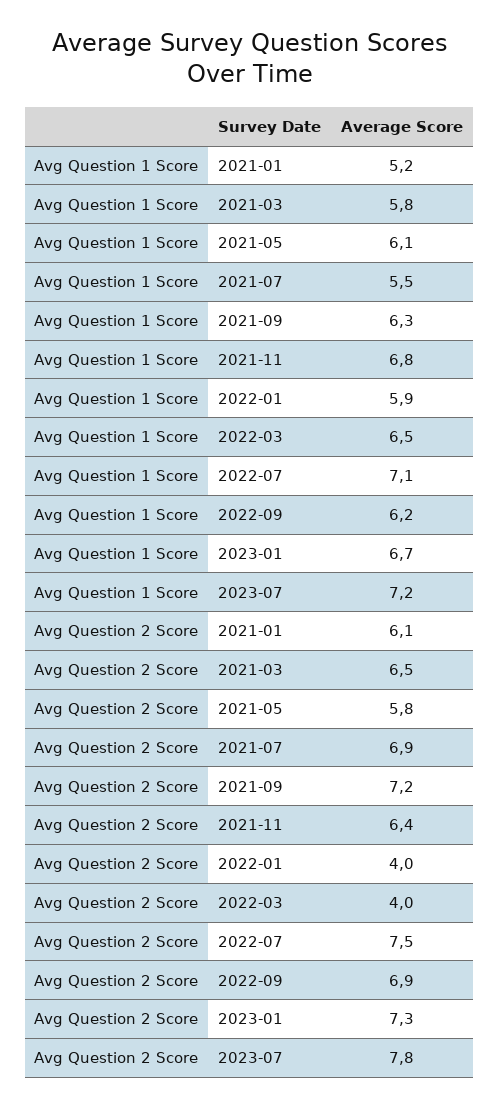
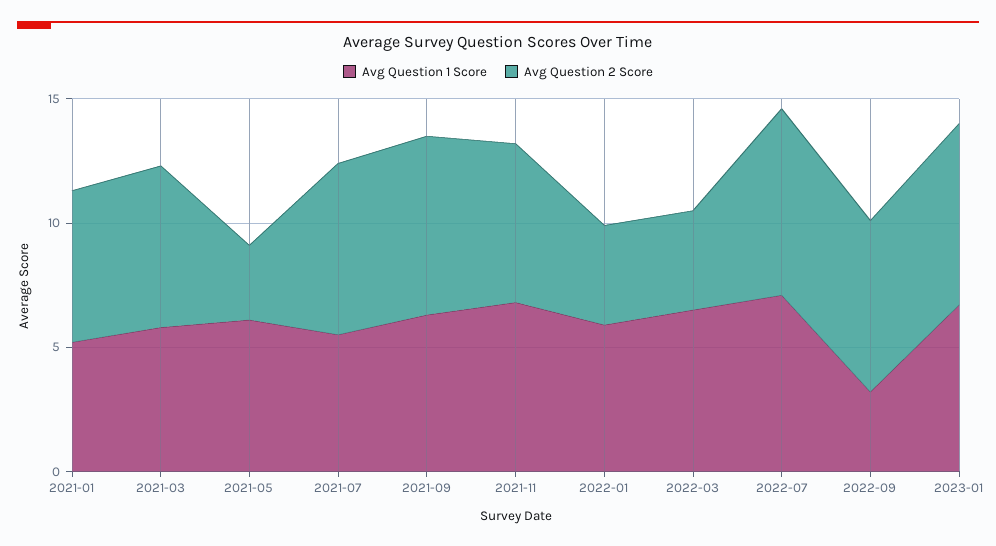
Avg Question 1 Score, 2022-09: 6.2 -> 3
Avg Question 1 Score, 2023-07: 7.2 -> none
Avg Question 2 Score, 2021-05: 5.8 -> 3
Avg Question 2 Score, 2023-07: 7.8 -> none

